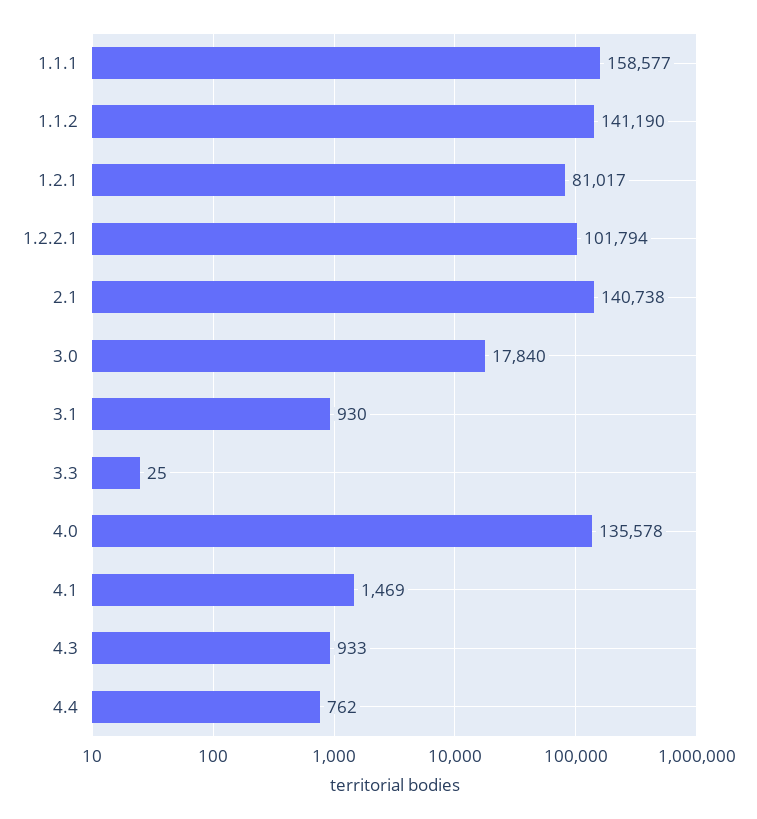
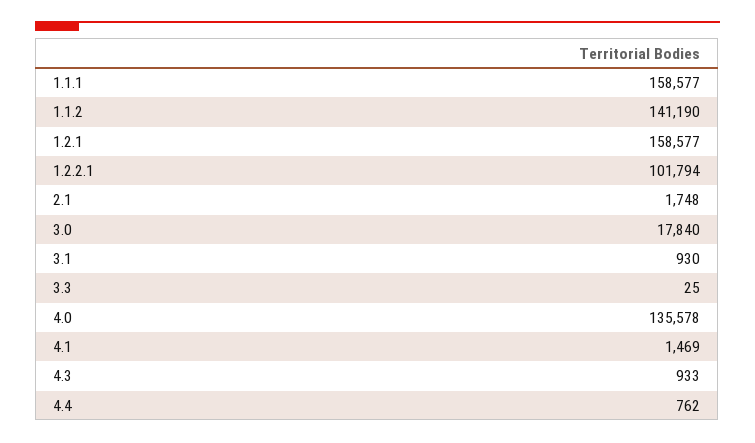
1.2.1: 81017 -> 158577
2.1: 140738 -> 1748

